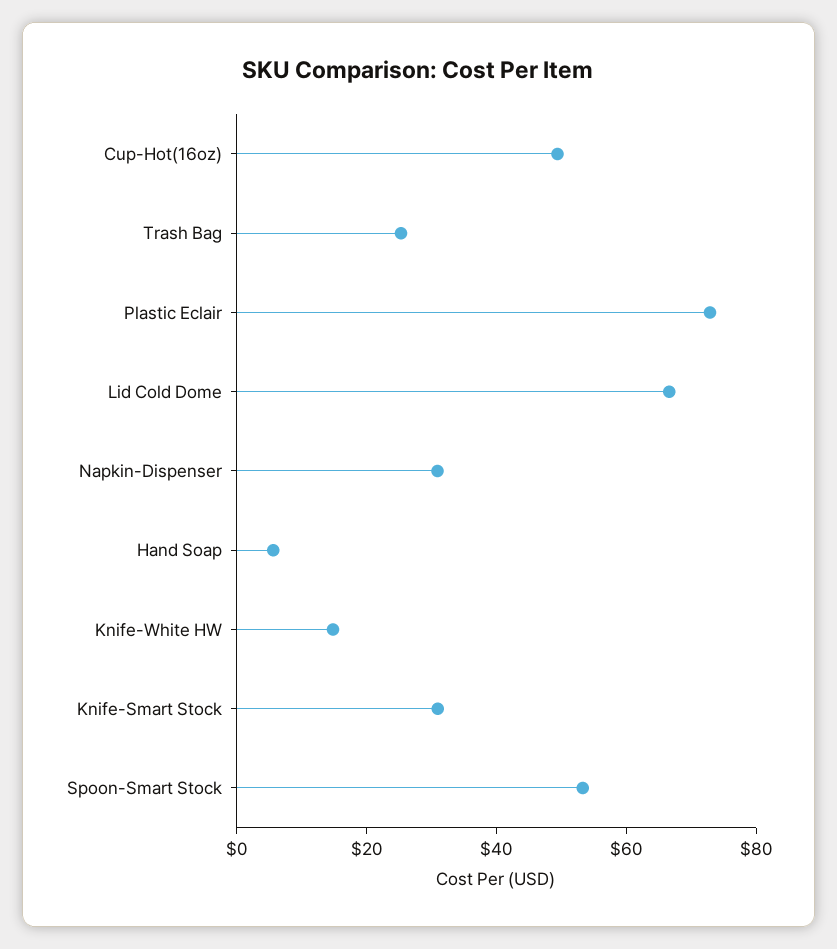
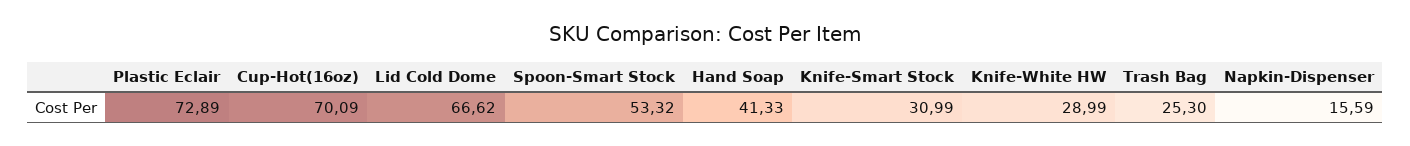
Cup-Hot(16oz): 50 -> 70.09
Napkin-Dispenser: 30 -> 15.59
Hand Soap: 5 -> 41.33
Knife-White HW: 15 -> 28.99

